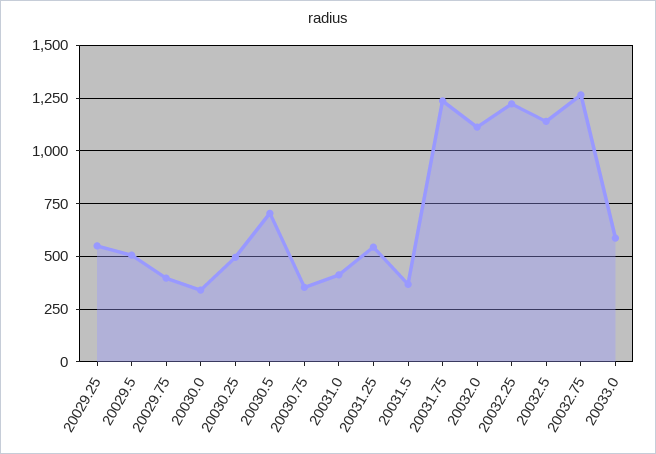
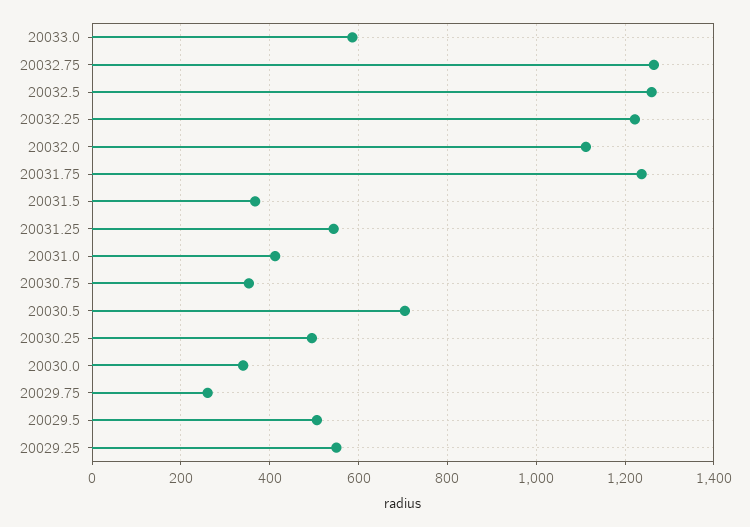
20029.75: 400 -> 260
20032.5: 1150 -> 1260

